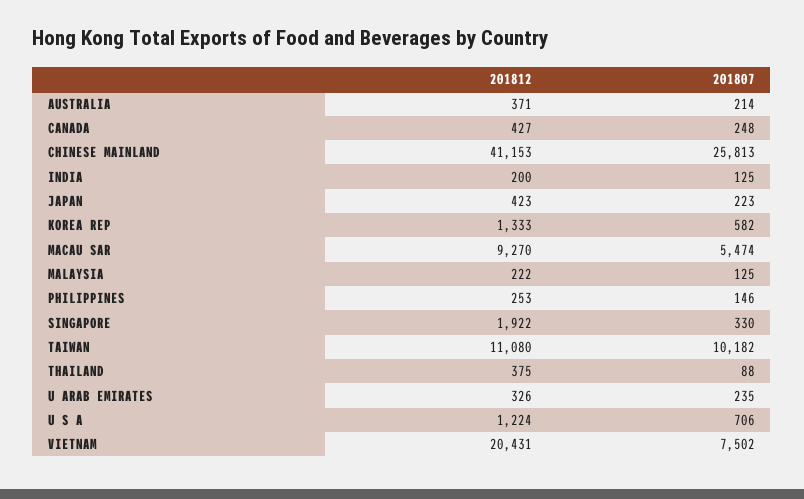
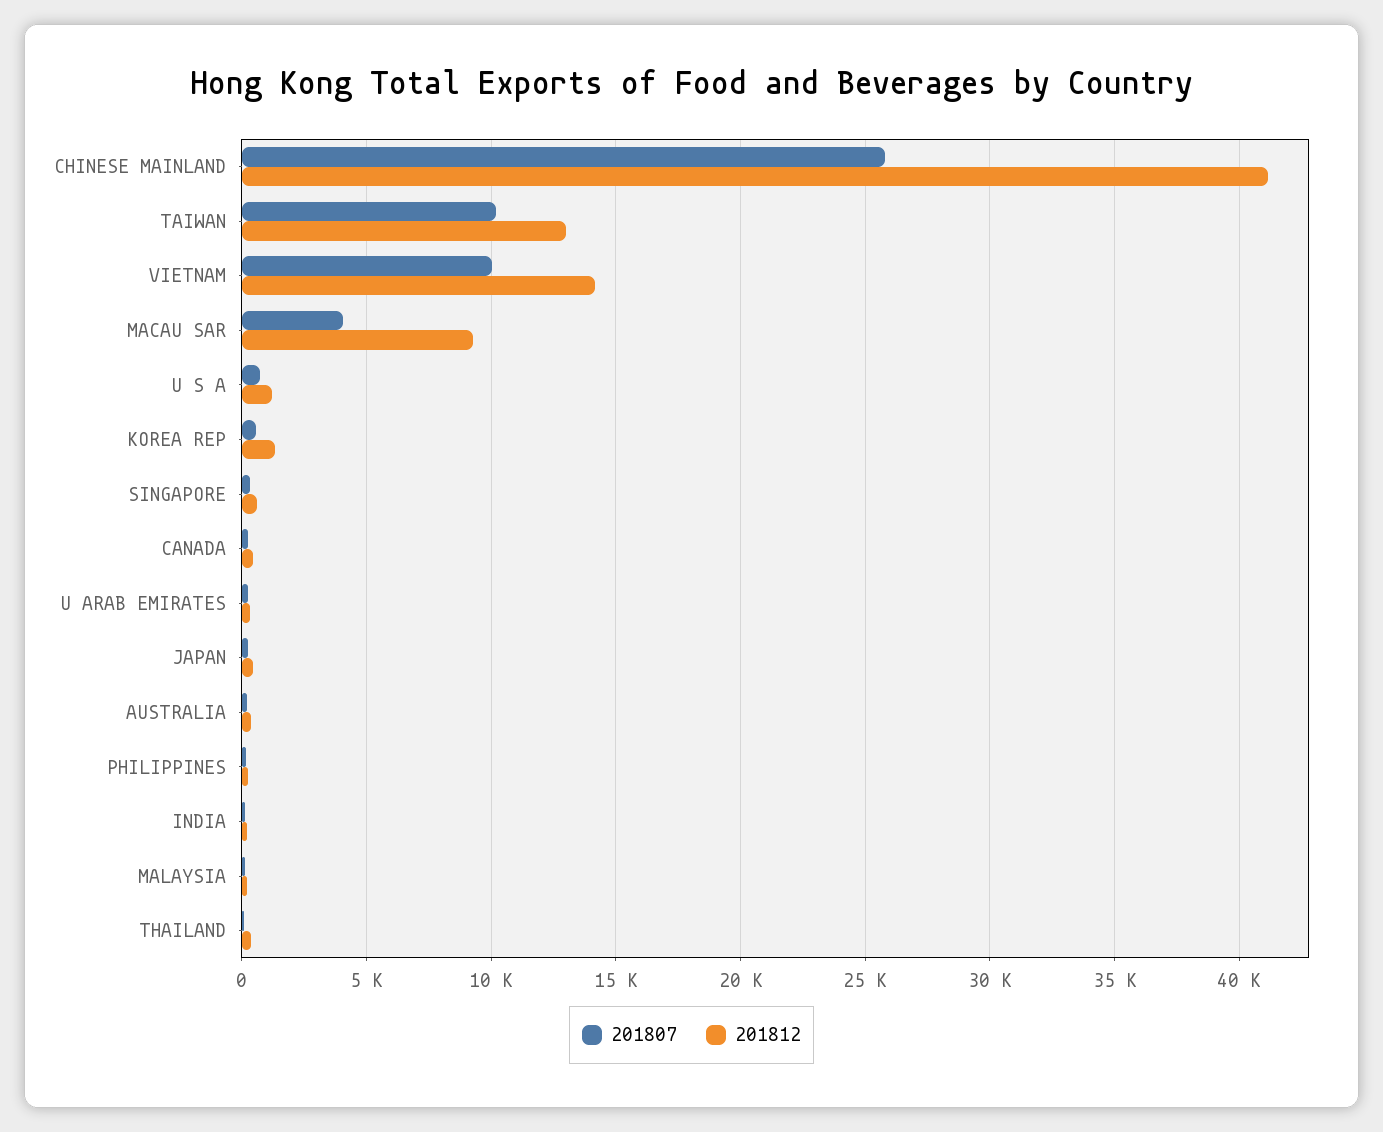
201807, MACAU SAR: 5474 -> 4000
201812, SINGAPORE: 1922 -> 500
201812, TAIWAN: 11080 -> 13000
201812, VIETNAM: 20431 -> 14000
201807, VIETNAM: 7502 -> 10000

